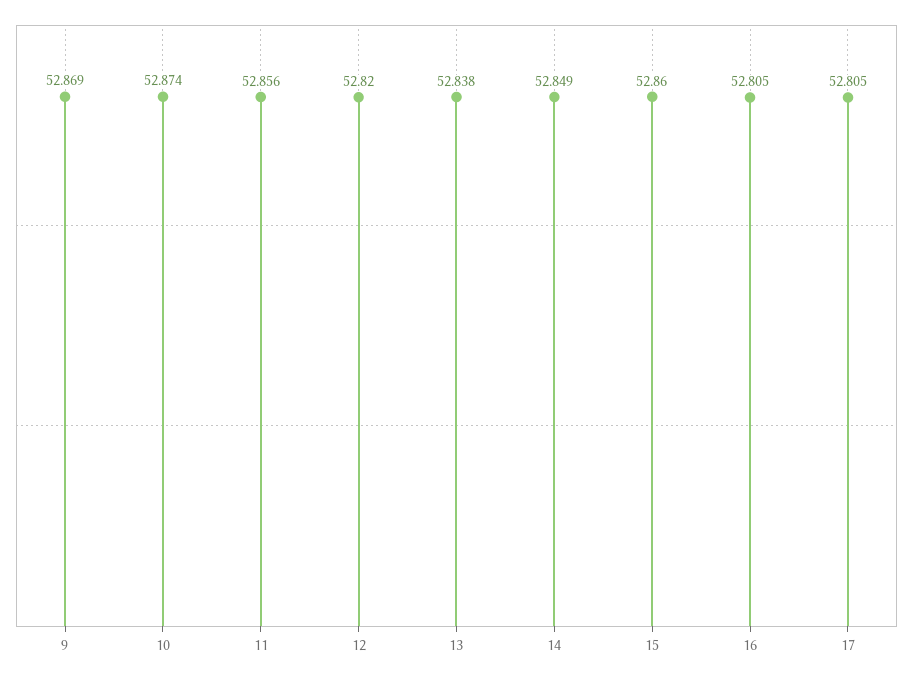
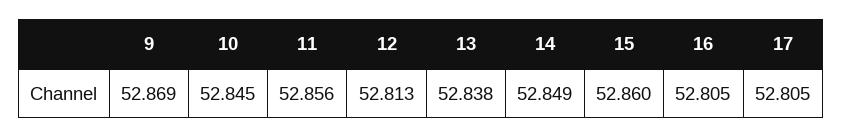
10: 52.874 -> 52.845
12: 52.82 -> 52.813

